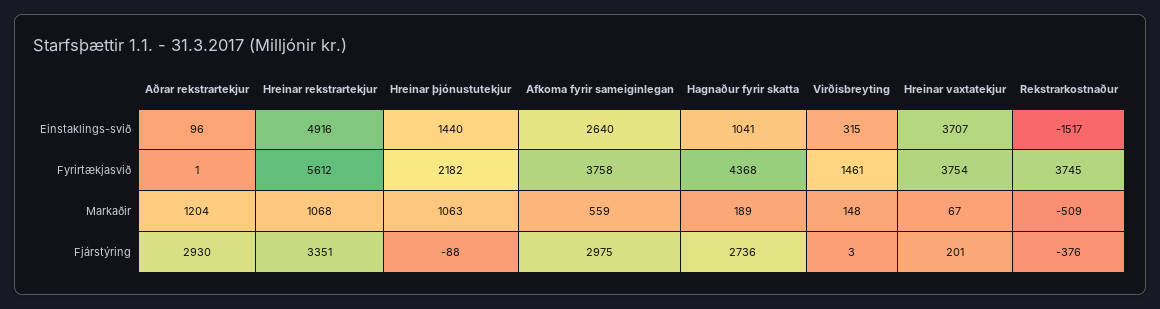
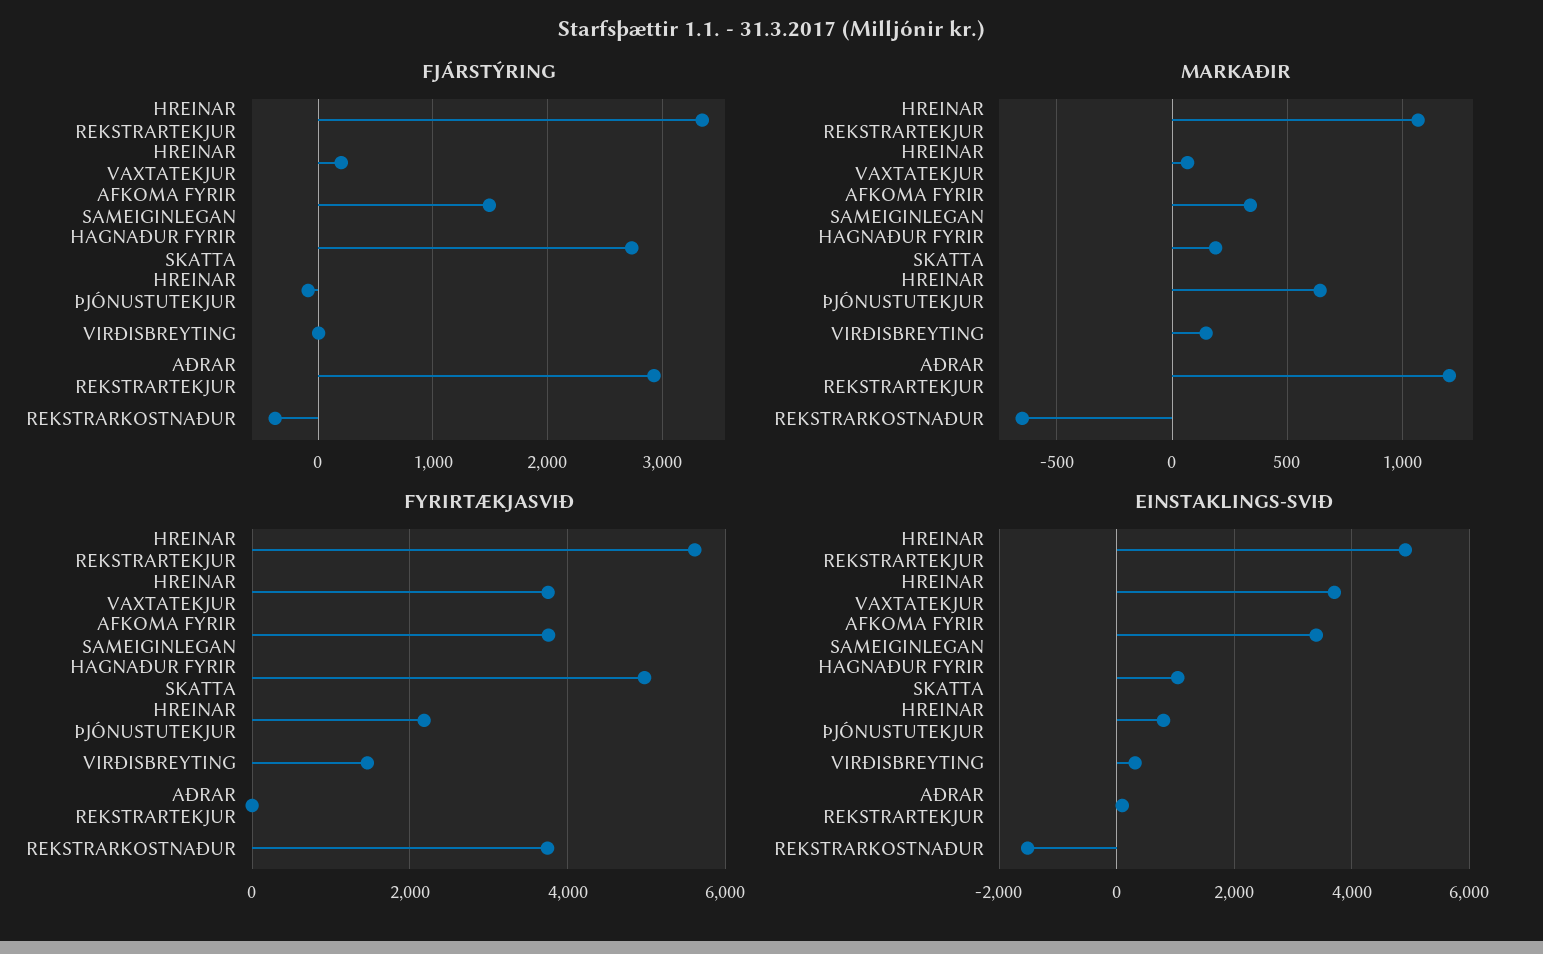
Einstaklings-svið, Hreinar þjónustutekjur: 1440 -> 800
Einstaklings-svið, Afkoma fyrir sameiginlegan: 2640 -> 3400
Fyrirtækjasvið, Hagnaður fyrir skatta: 4368 -> 5000
Markaðir, Hreinar þjónustutekjur: 1063 -> 650
Markaðir, Afkoma fyrir sameiginlegan: 559 -> 350
Markaðir, Rekstrarkostnaður: -509 -> -650
Fjárstýring, Afkoma fyrir sameiginlegan: 2975 -> 1500

